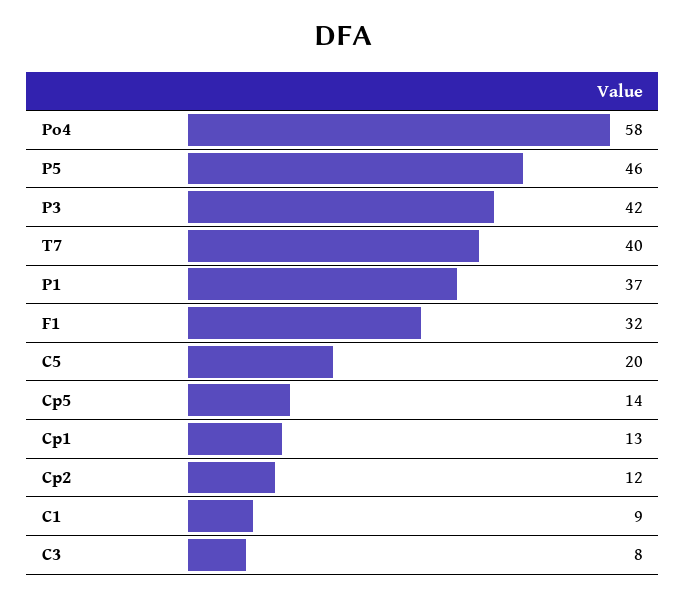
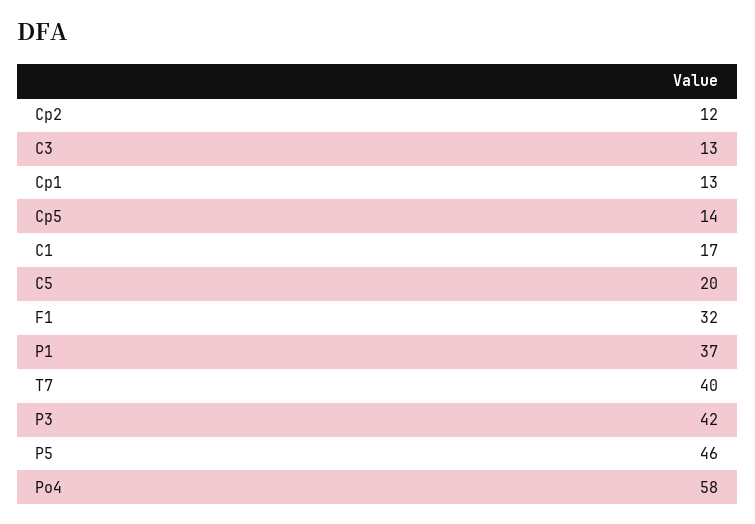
C1: 9 -> 17
C3: 8 -> 13

